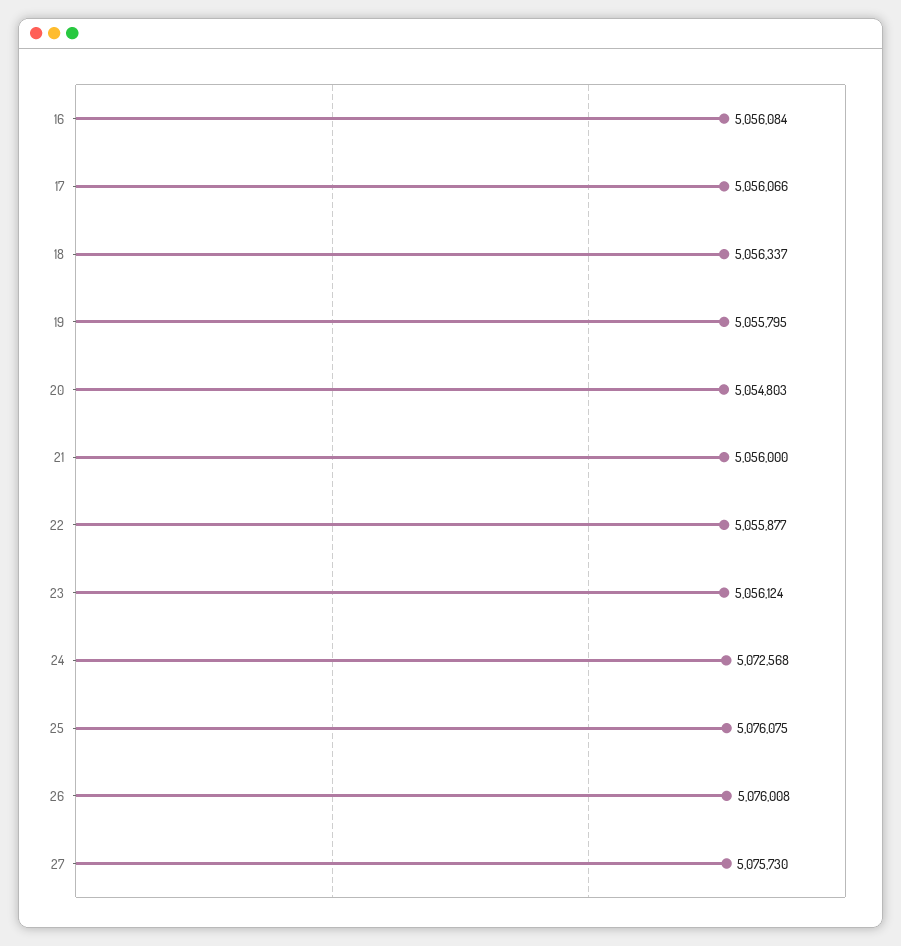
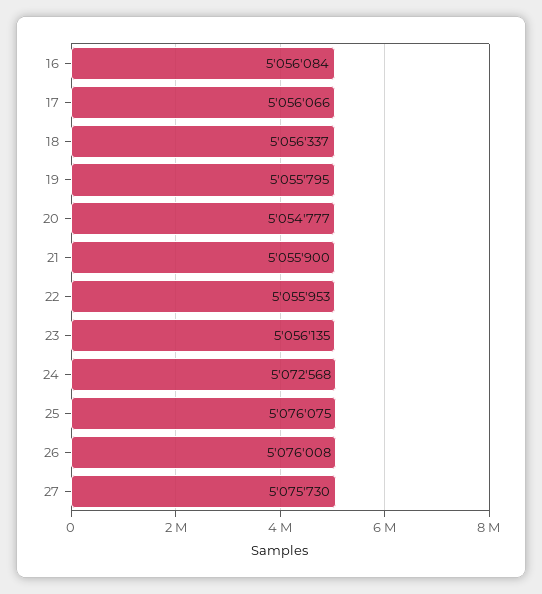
20: 5054803 -> 5054777
21: 5056000 -> 5055900
22: 5055877 -> 5055953
23: 5056124 -> 5056135

